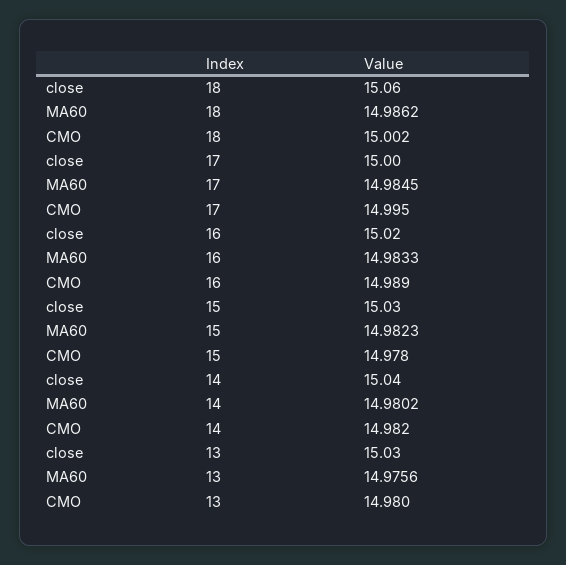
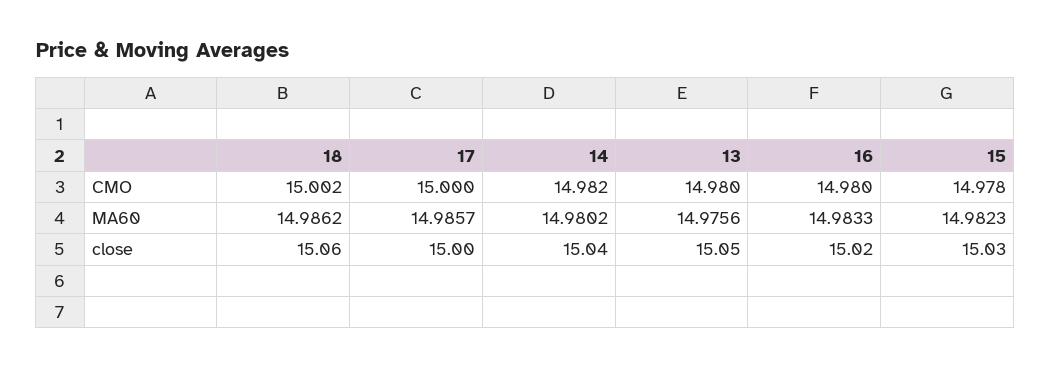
MA60, 17: 14.9845 -> 14.9857
CMO, 17: 14.995 -> 15
CMO, 16: 14.989 -> 14.98
close, 13: 15.03 -> 15.05

